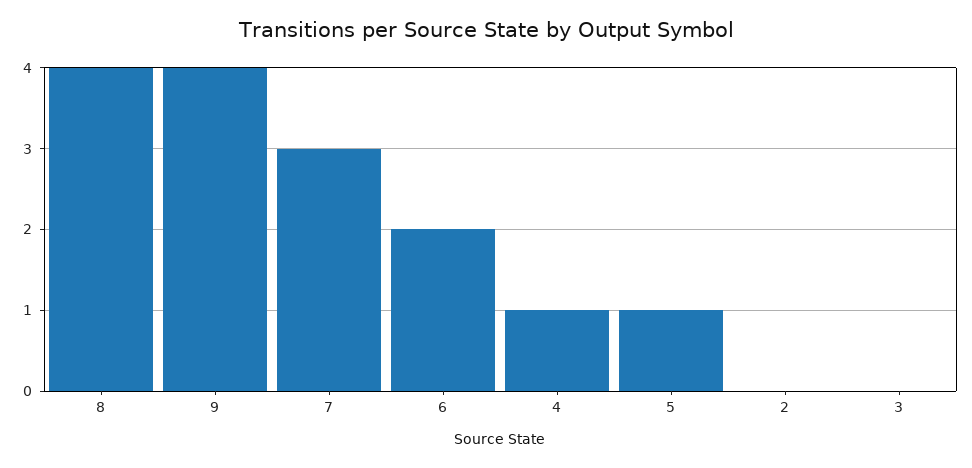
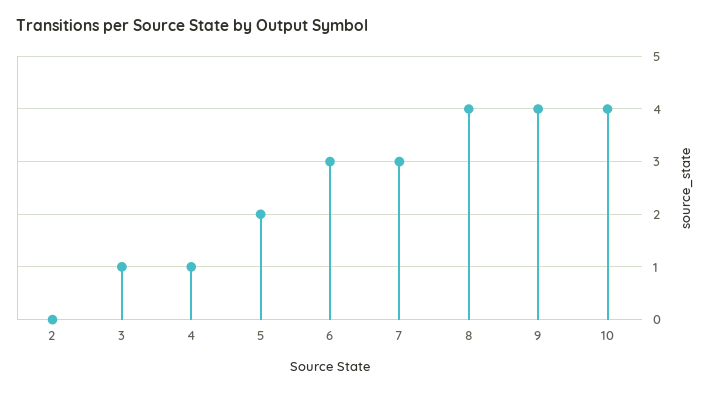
6: 2 -> 3
5: 1 -> 2
3: 0 -> 1
10: none -> 4

